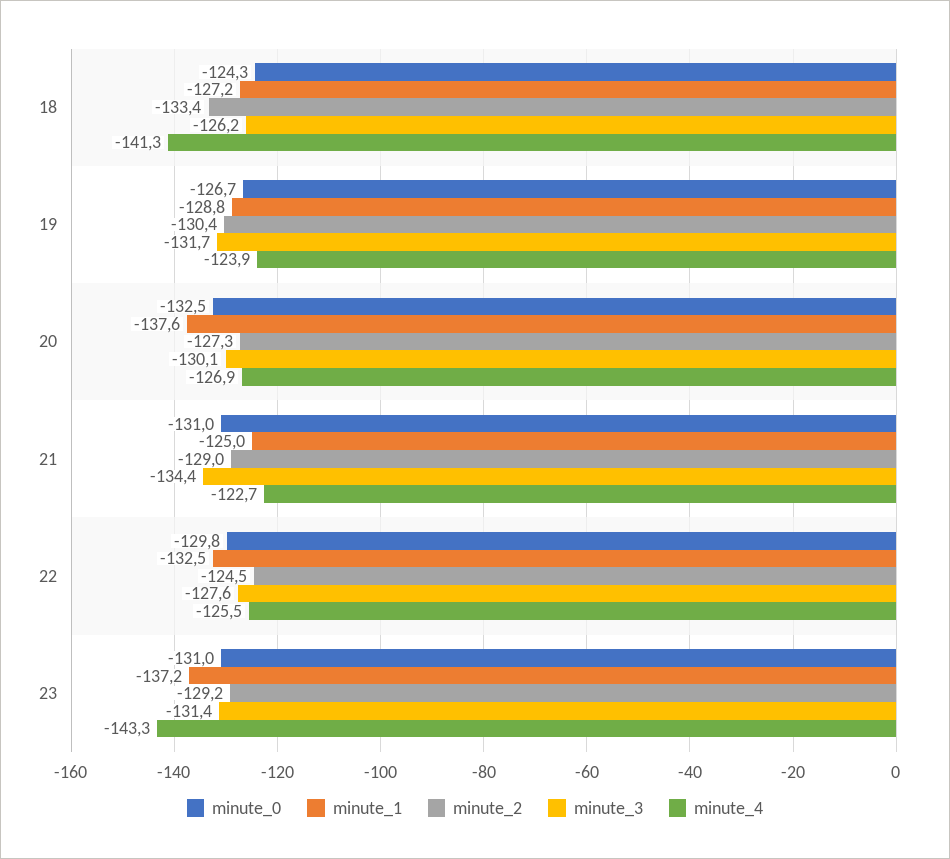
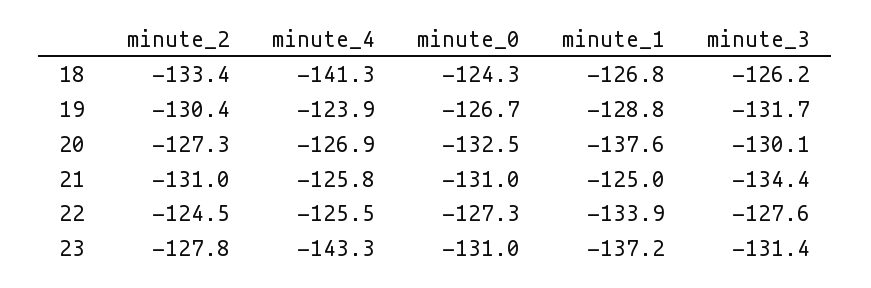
minute_1, 18: -127.2 -> -126.8
minute_2, 21: -129 -> -131
minute_4, 21: -122.7 -> -125.8
minute_0, 22: -129.8 -> -127.3
minute_1, 22: -132.5 -> -133.9
minute_2, 23: -129.2 -> -127.8

